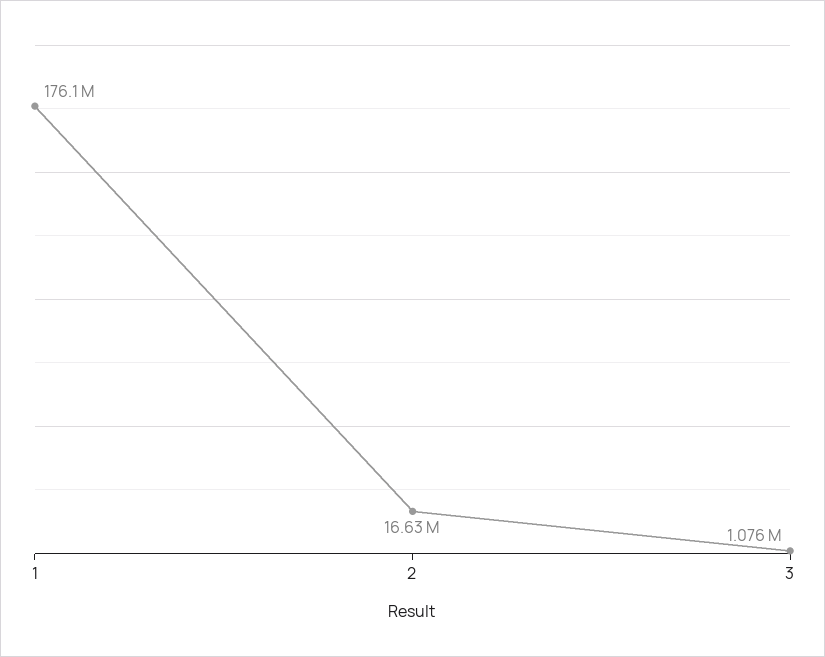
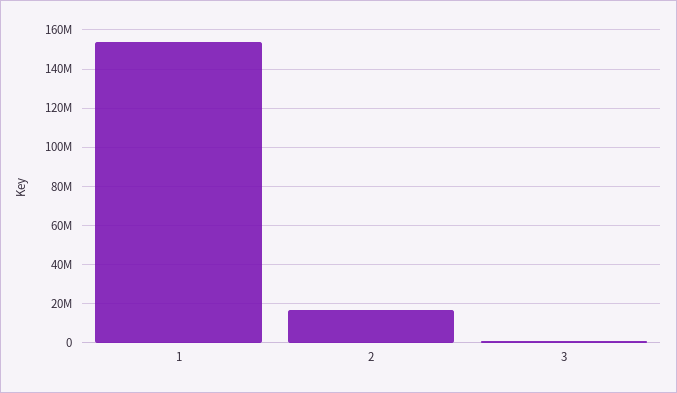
1: 176100000 -> 155000000

